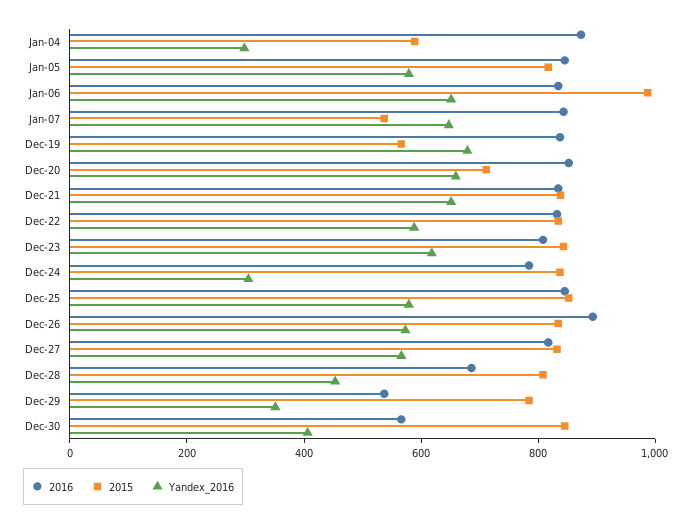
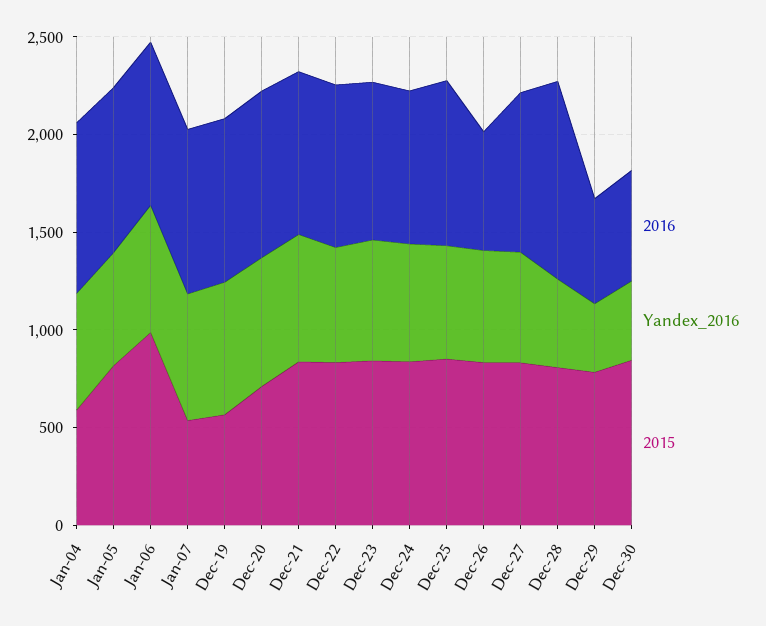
Yandex_2016, Jan-04: 300 -> 600
Yandex_2016, Dec-24: 300 -> 600
2016, Dec-26: 900 -> 600
2016, Dec-28: 700 -> 1000

